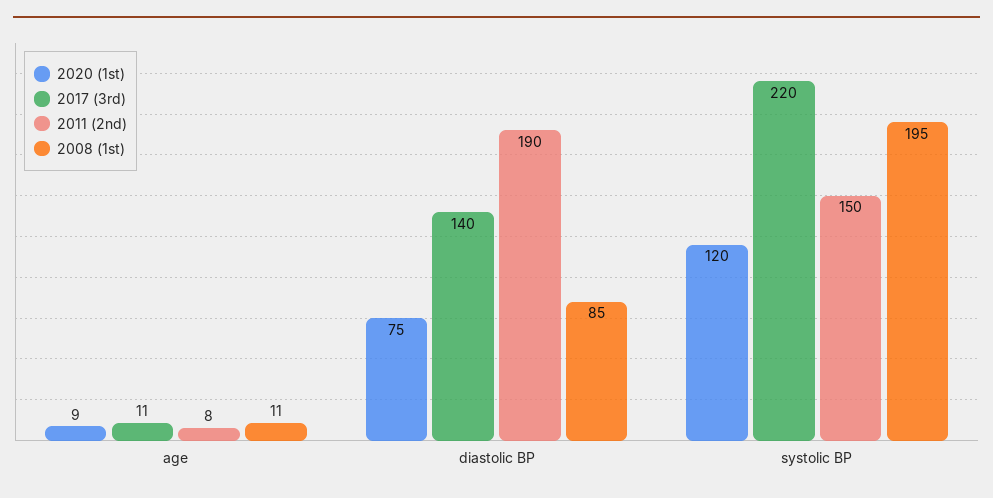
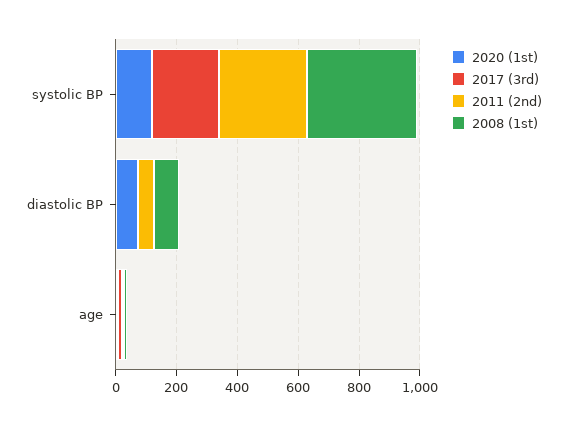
2017 (3rd), diastolic BP: 140 -> 0
2011 (2nd), diastolic BP: 190 -> 50
2011 (2nd), systolic BP: 150 -> 300
2008 (1st), systolic BP: 195 -> 350

